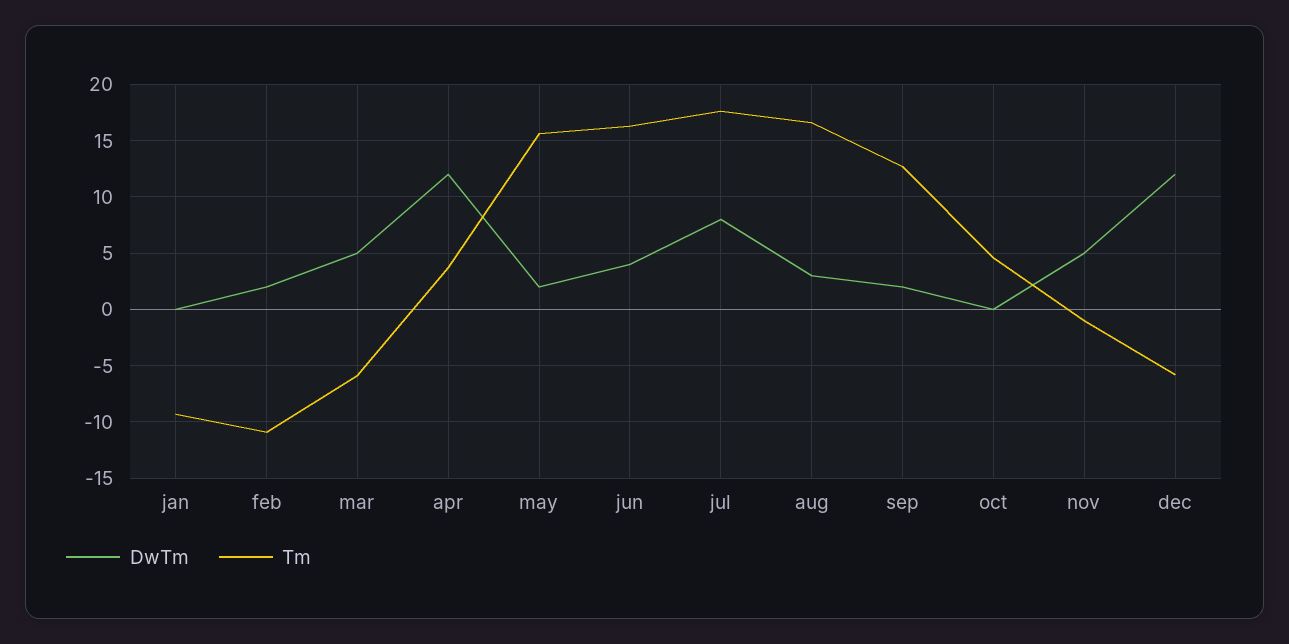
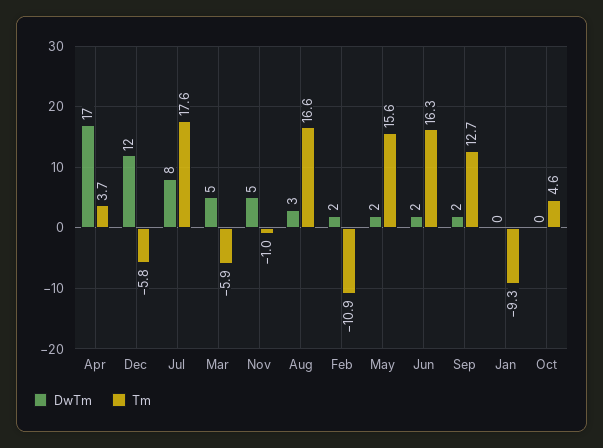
DwTm, apr: 12 -> 17
DwTm, jun: 4 -> 2

